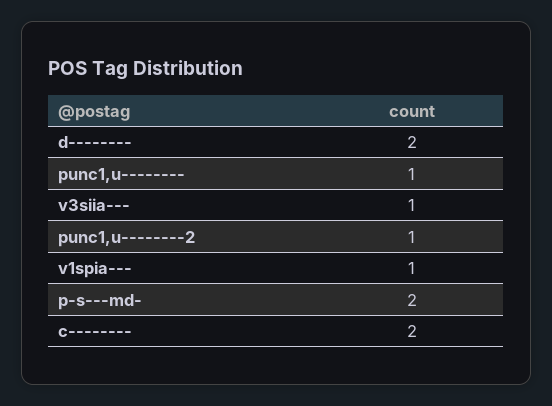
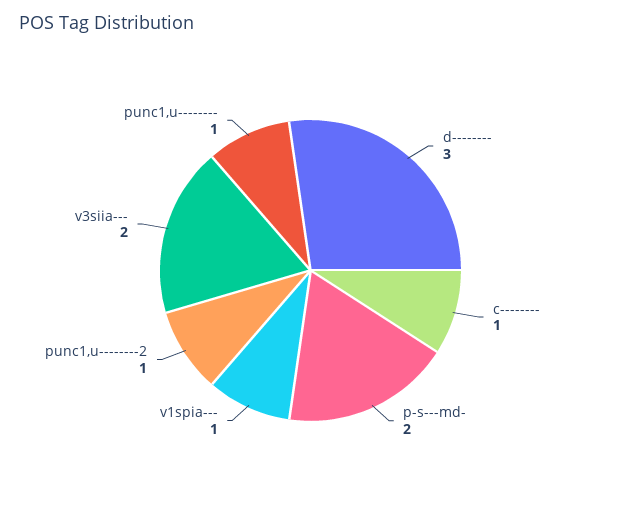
d--------: 2 -> 3
v3siia---: 1 -> 2
c--------: 2 -> 1

